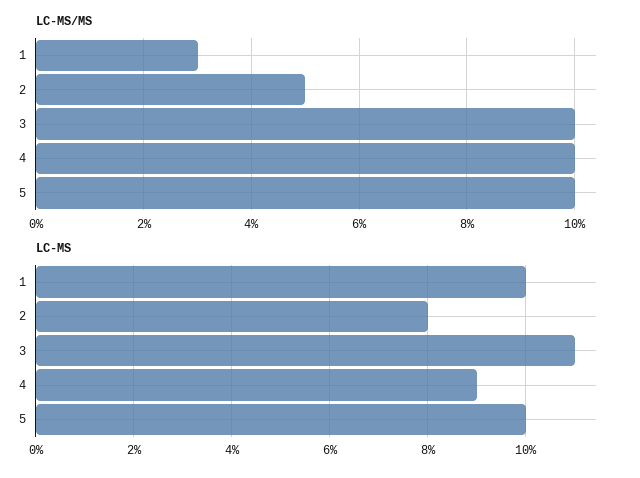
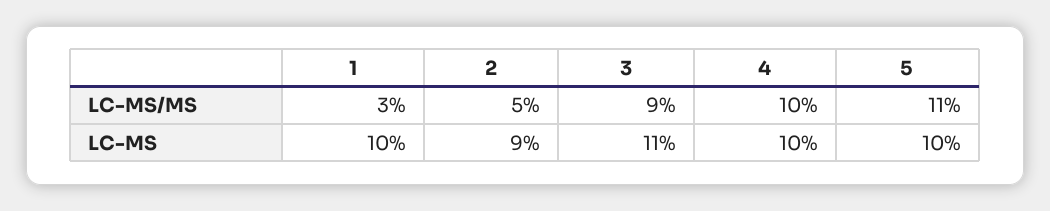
LC-MS/MS, 3: 10 -> 9
LC-MS/MS, 5: 10 -> 11
LC-MS, 2: 8 -> 9
LC-MS, 4: 9 -> 10

